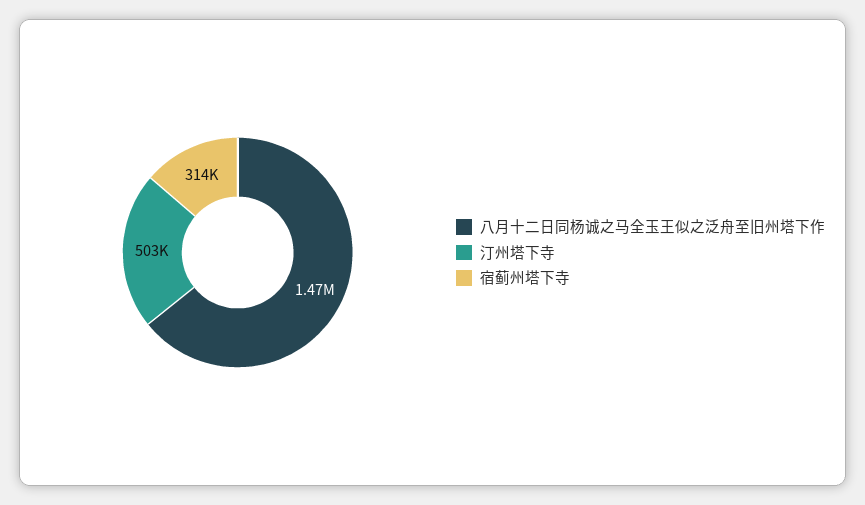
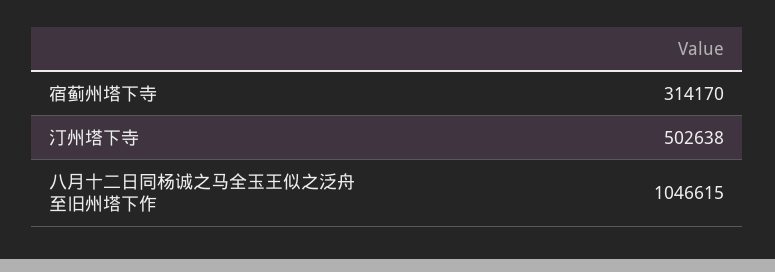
八月十二日同杨诚之马全玉王似之泛舟至旧州塔下作: 1470000 -> 1046615

